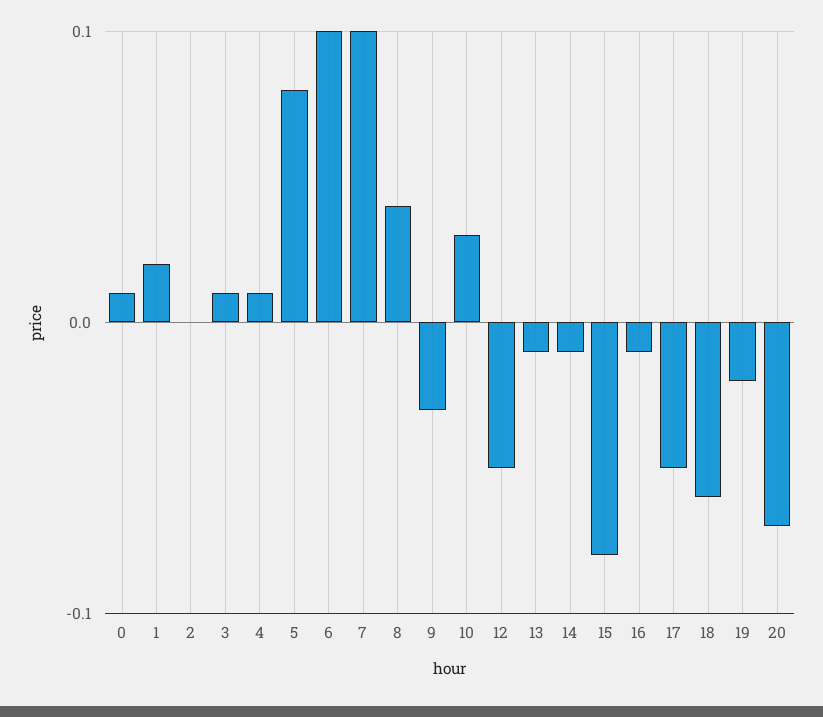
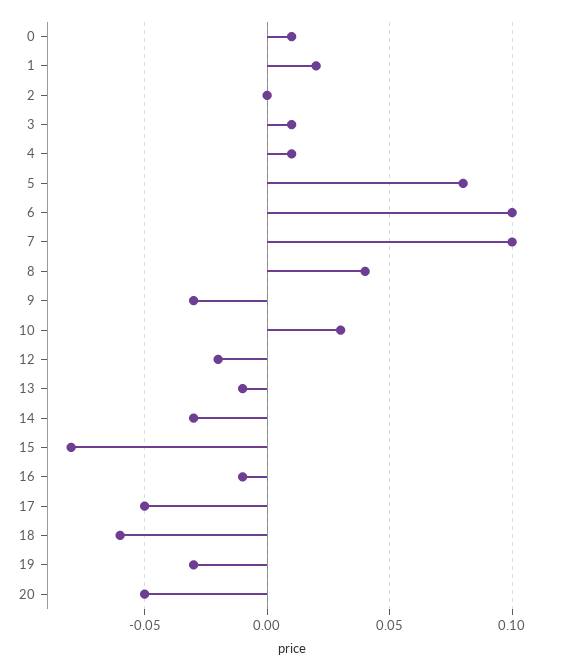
12: -0.05 -> -0.02
14: -0.01 -> -0.03
19: -0.02 -> -0.03
20: -0.07 -> -0.05

